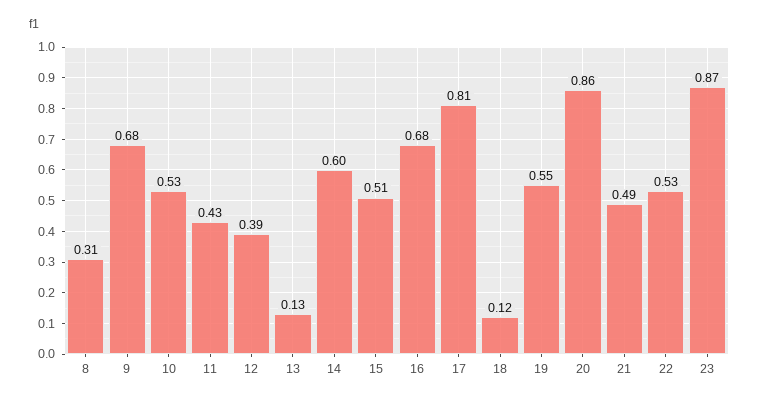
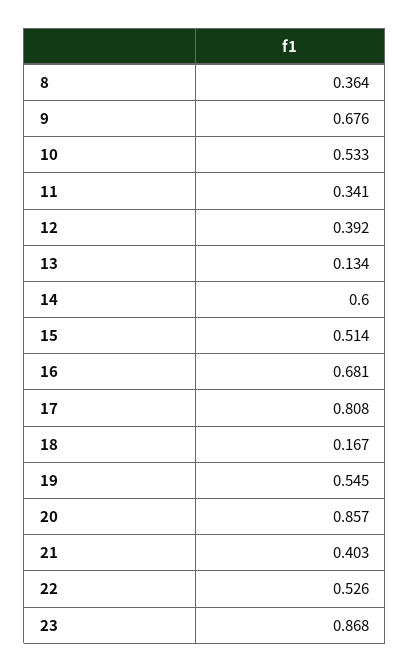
8: 0.31 -> 0.364
11: 0.43 -> 0.341
18: 0.12 -> 0.167
21: 0.49 -> 0.403

